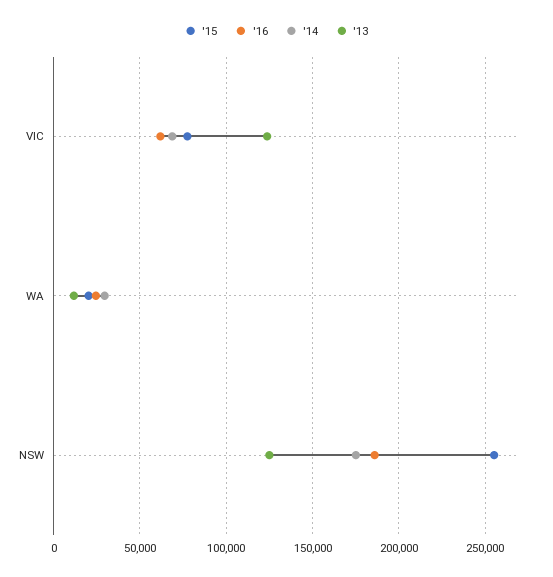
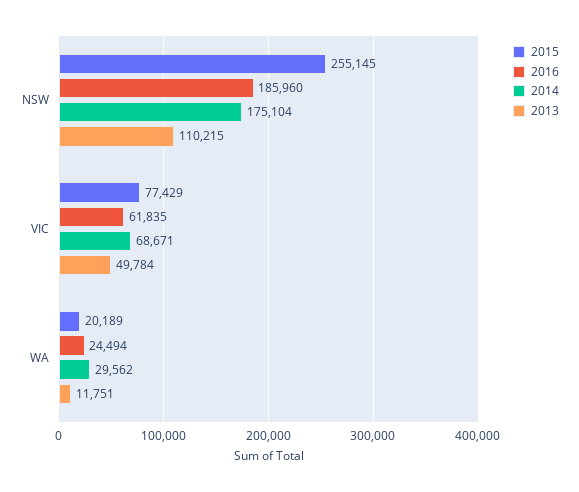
'13, VIC: 125000 -> 49784
'13, NSW: 125000 -> 110215

